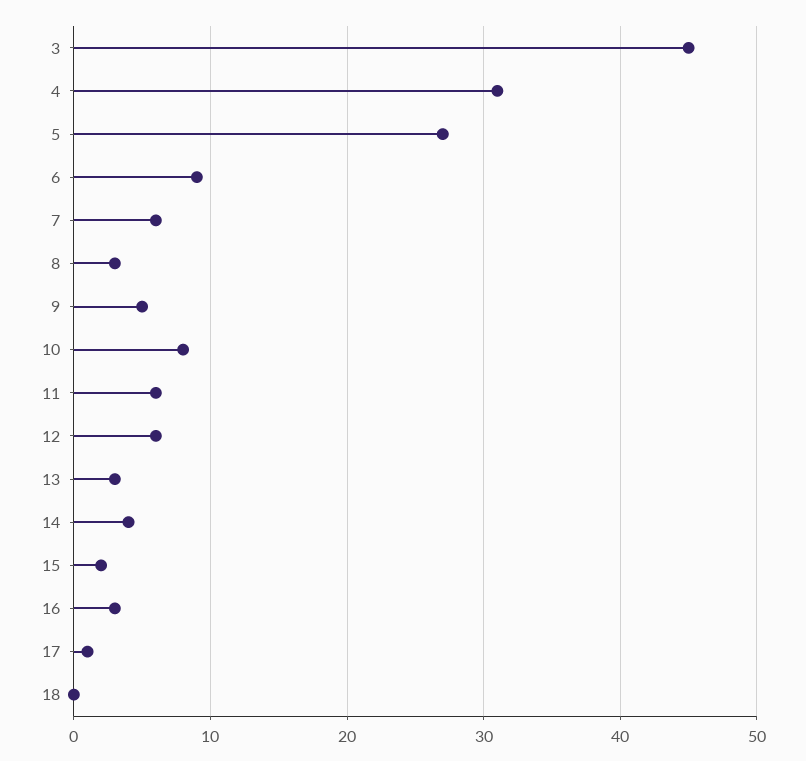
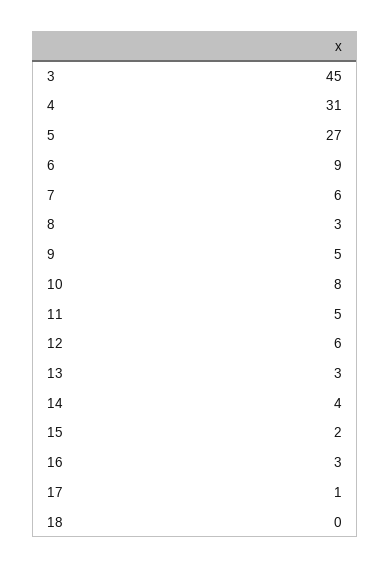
11: 6 -> 5

